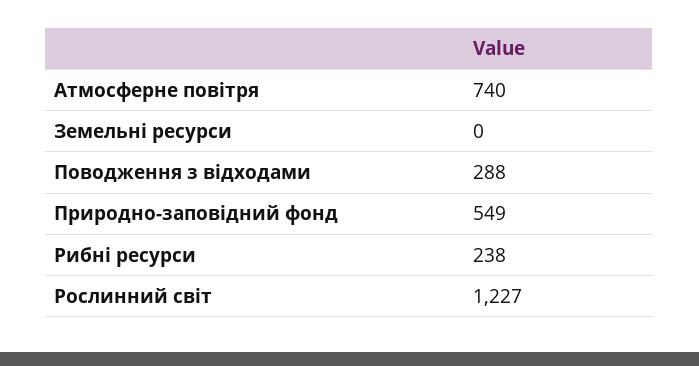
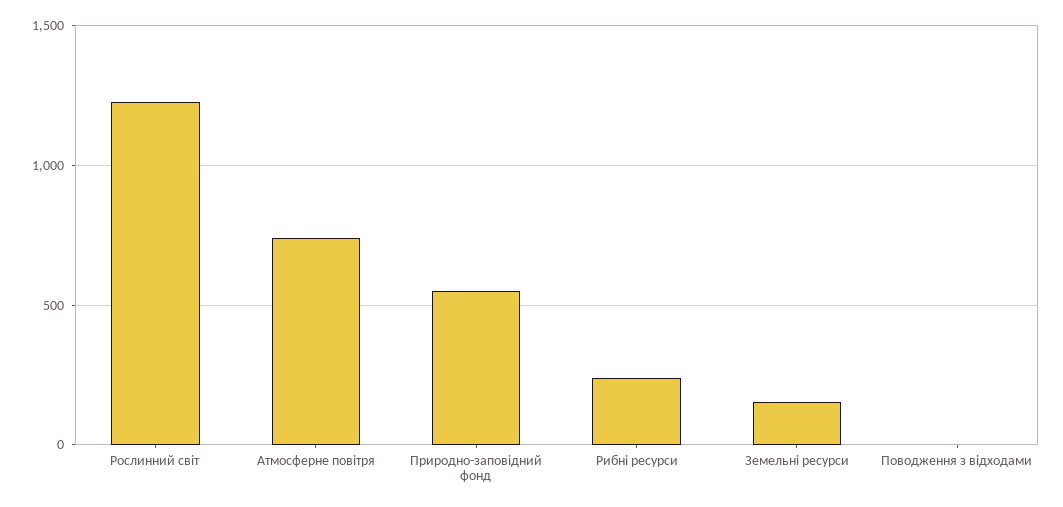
Земельні ресурси: 0 -> 150
Поводження з відходами: 288 -> 0

